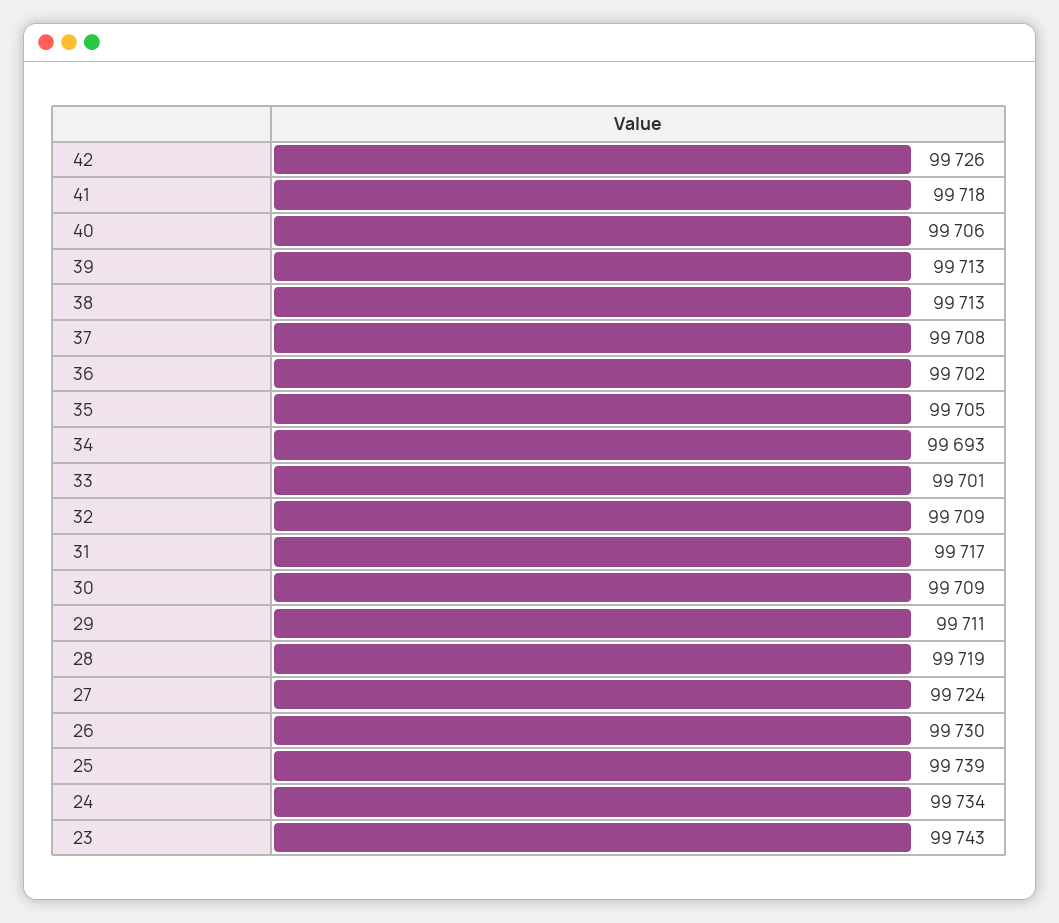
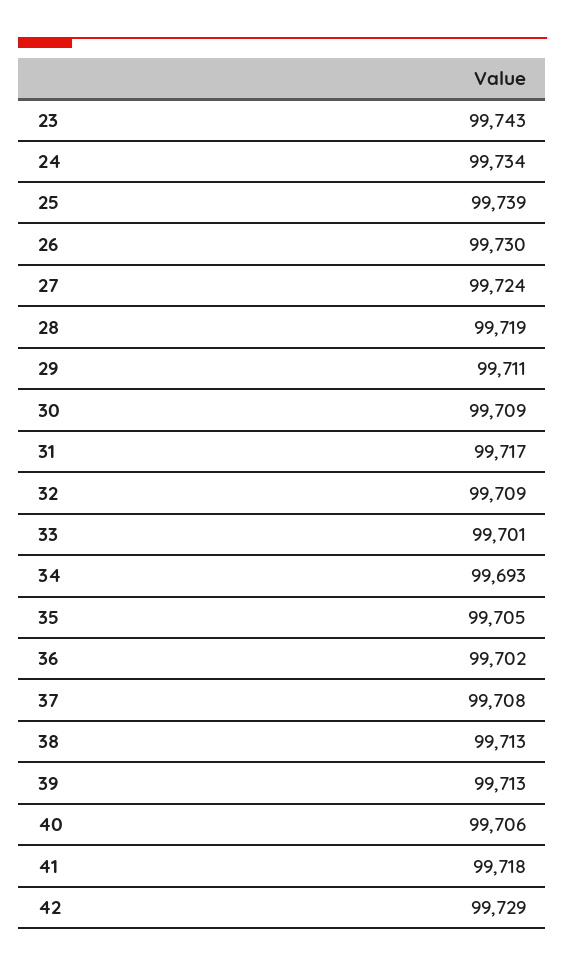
42: 99726 -> 99729

